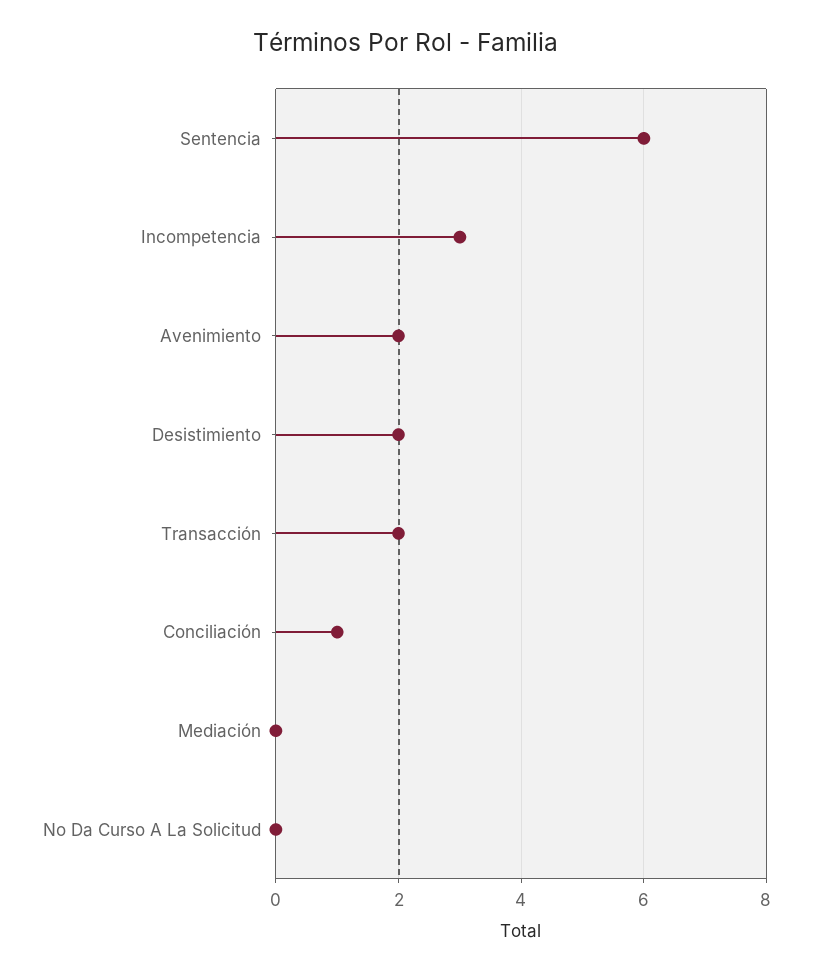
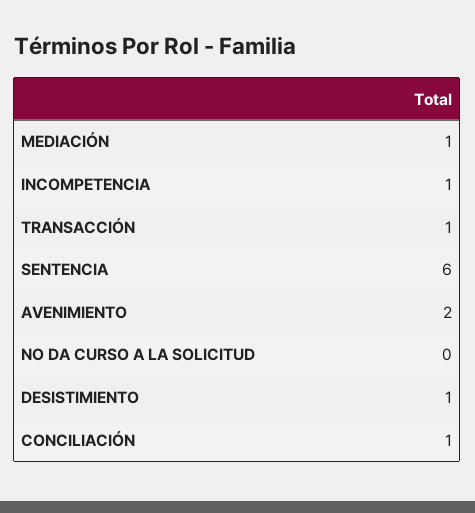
Incompetencia: 3 -> 1
Desistimiento: 2 -> 1
Transacción: 2 -> 1
Mediación: 0 -> 1

